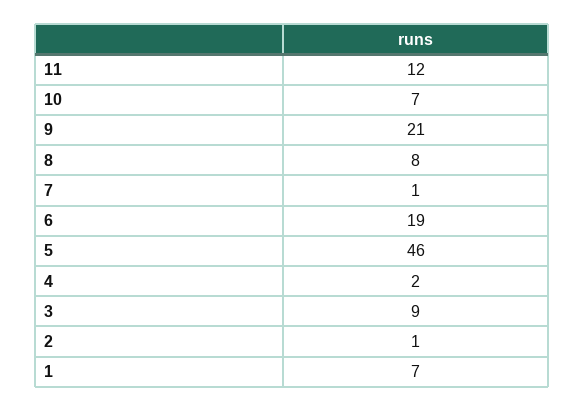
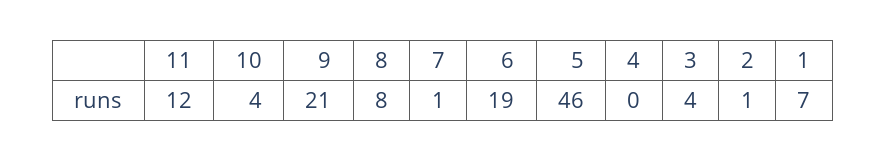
10: 7 -> 4
4: 2 -> 0
3: 9 -> 4

